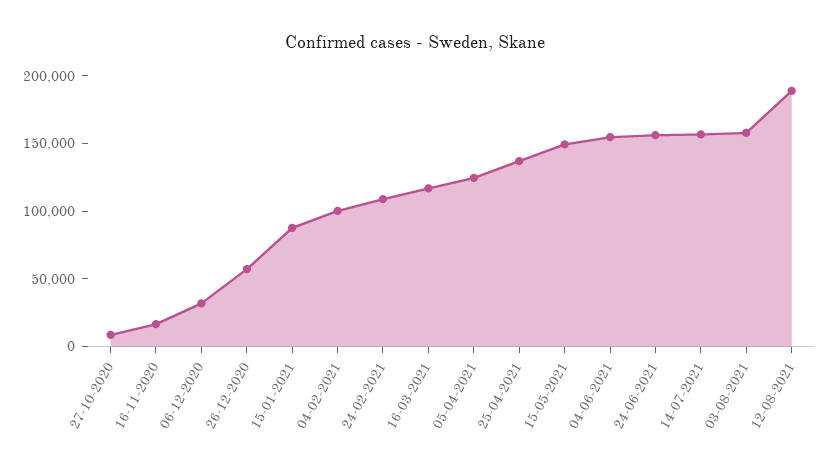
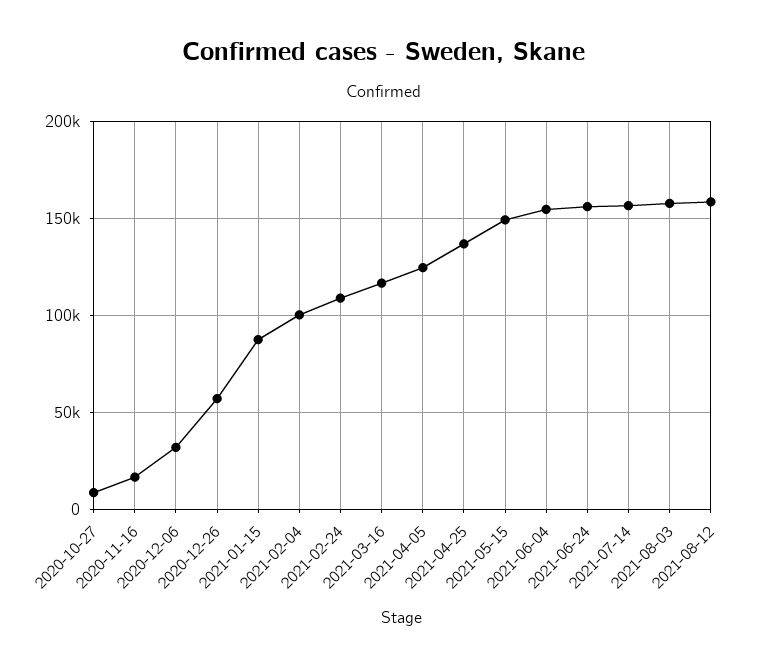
12-08-2021: 190000 -> 160000

